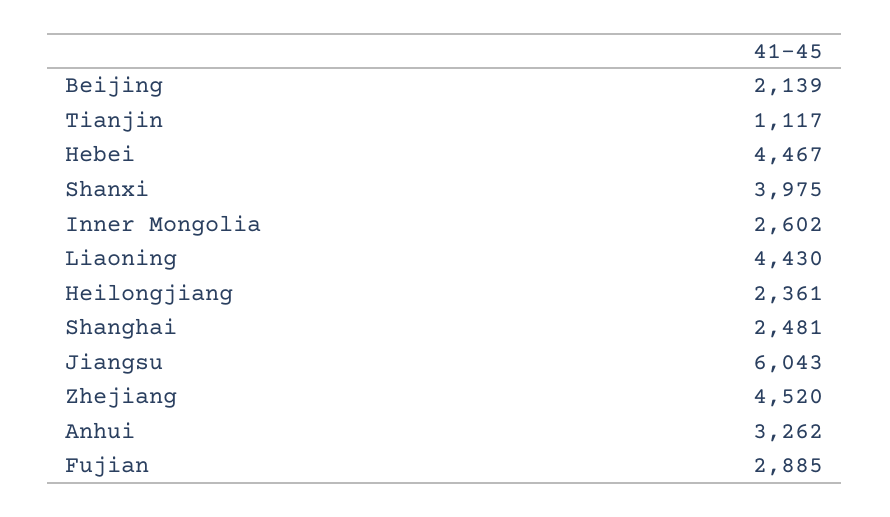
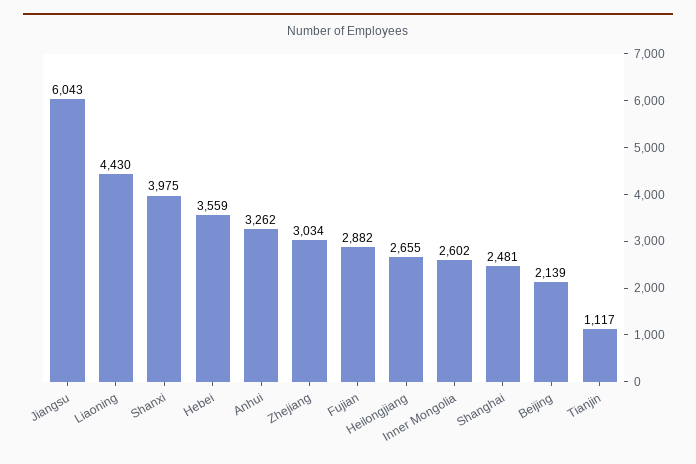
Hebei: 4467 -> 3559
Heilongjiang: 2361 -> 2655
Zhejiang: 4520 -> 3034
Fujian: 2885 -> 2882

